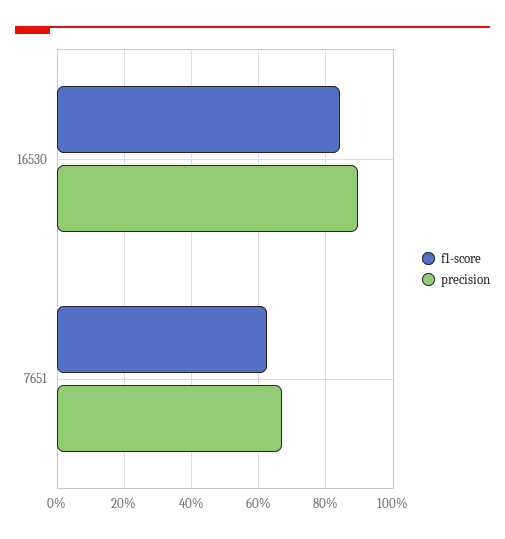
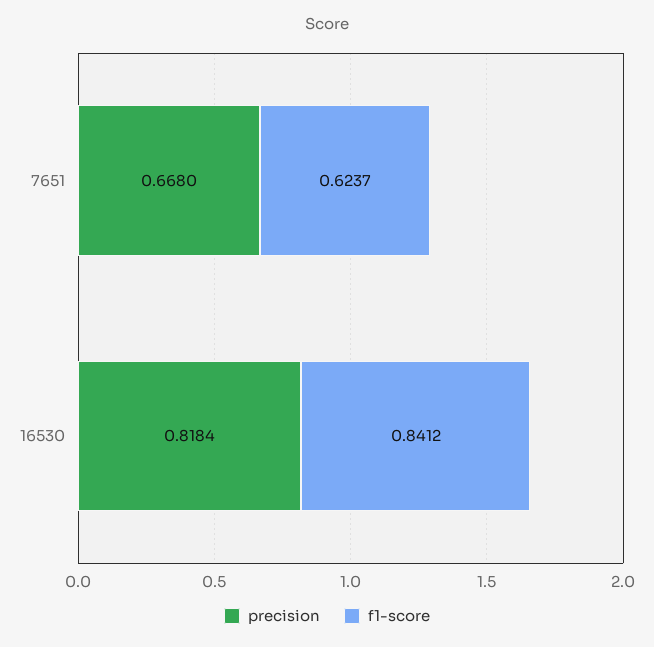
precision, 16530: 0.9 -> 0.8184

